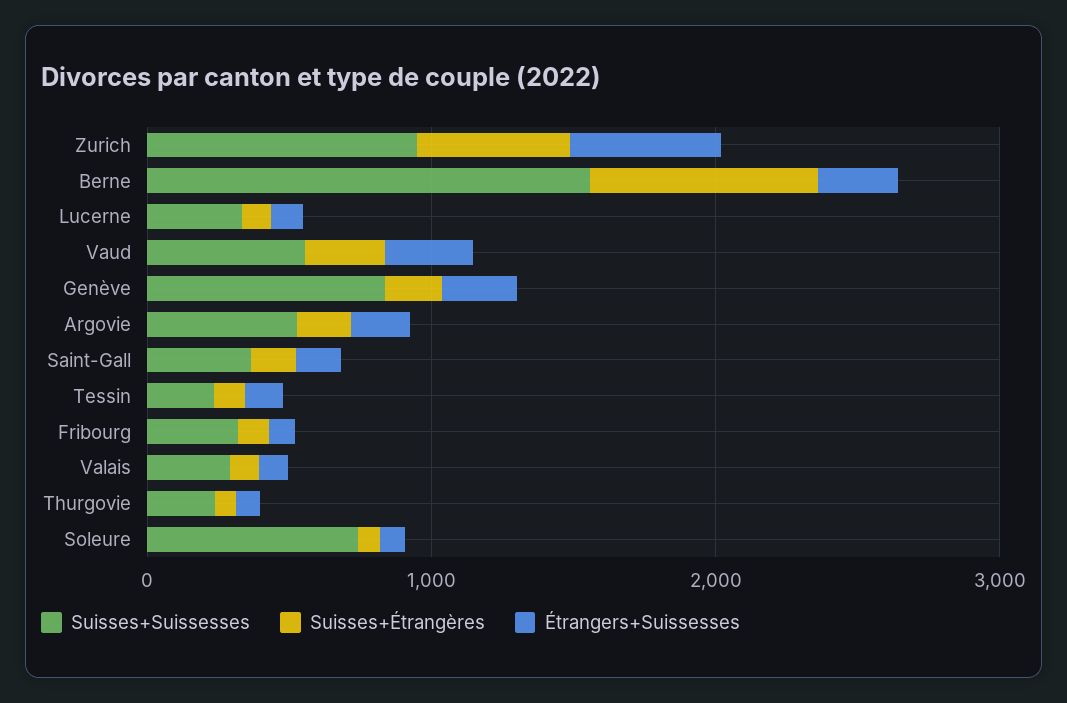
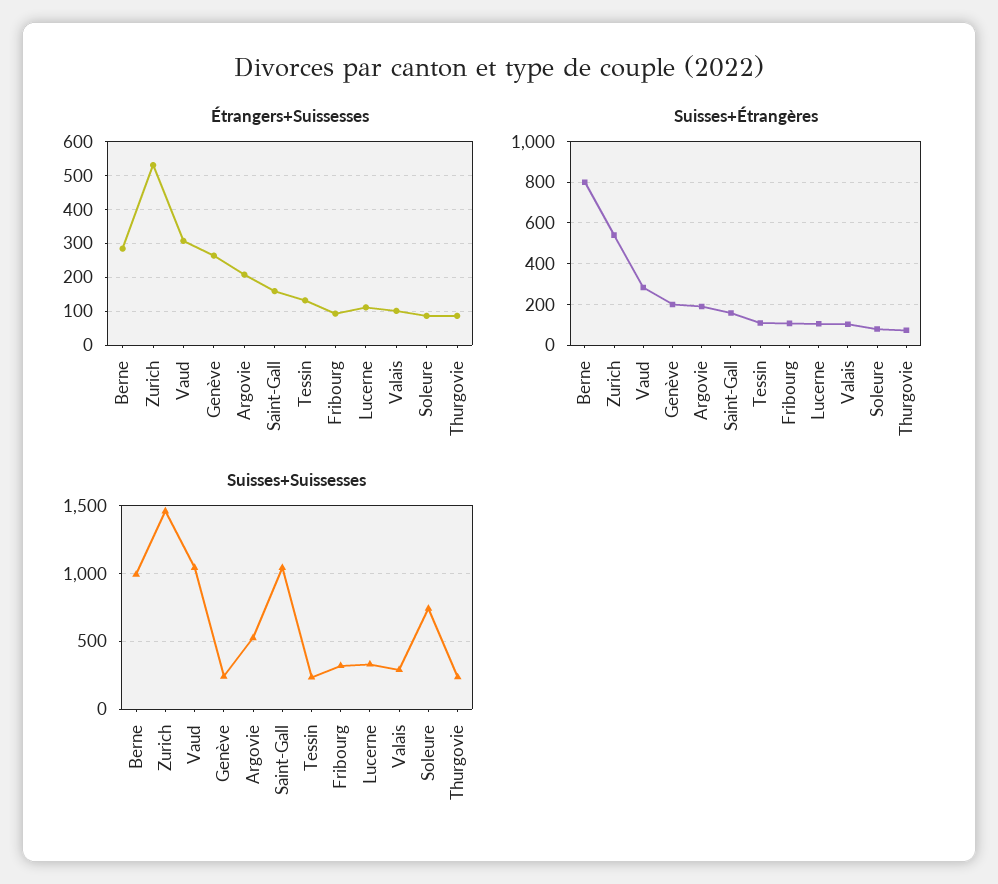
Suisses+Suissesses, Zurich: 1000 -> 1450
Suisses+Suissesses, Berne: 1600 -> 1000
Suisses+Suissesses, Vaud: 600 -> 1050
Suisses+Suissesses, Genève: 800 -> 250
Suisses+Suissesses, Saint-Gall: 400 -> 1050

